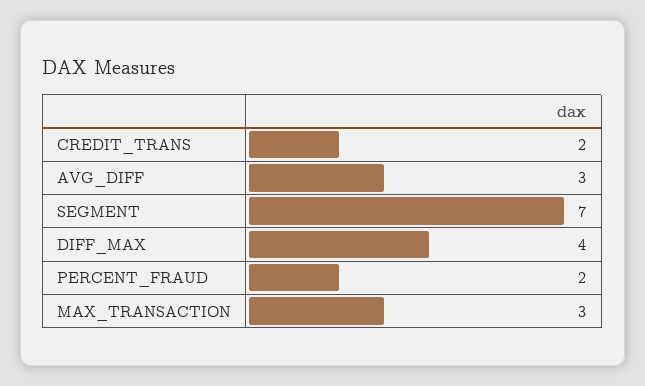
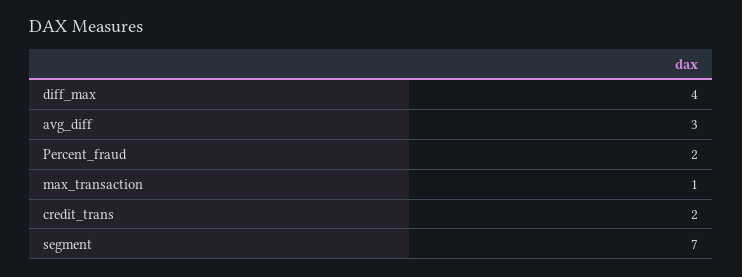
MAX_TRANSACTION: 3 -> 1

